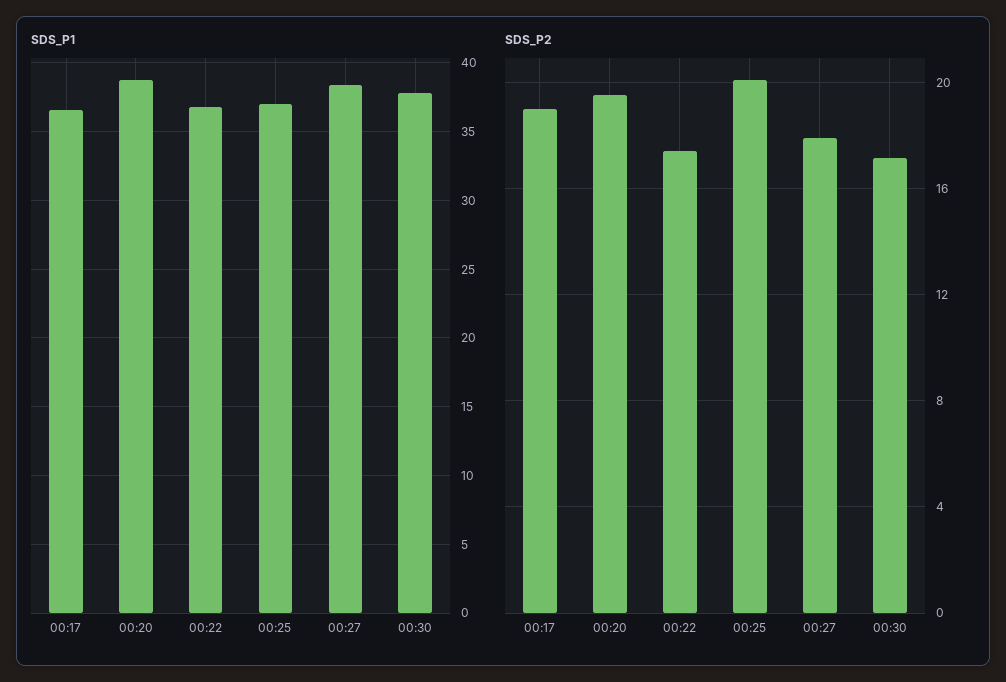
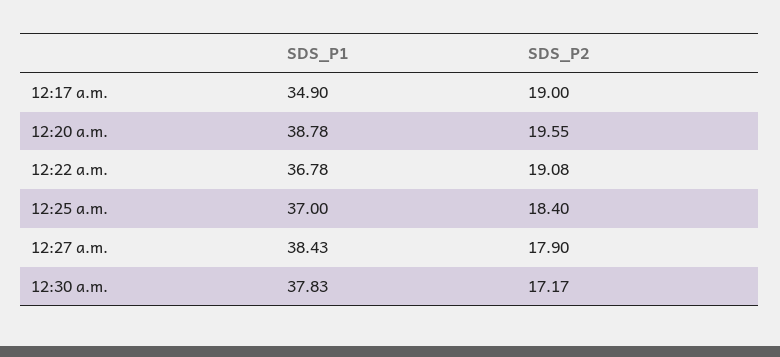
SDS_P1, 00:17: 36.5 -> 34.9
SDS_P2, 00:22: 17.5 -> 19.08
SDS_P2, 00:25: 20 -> 18.4

